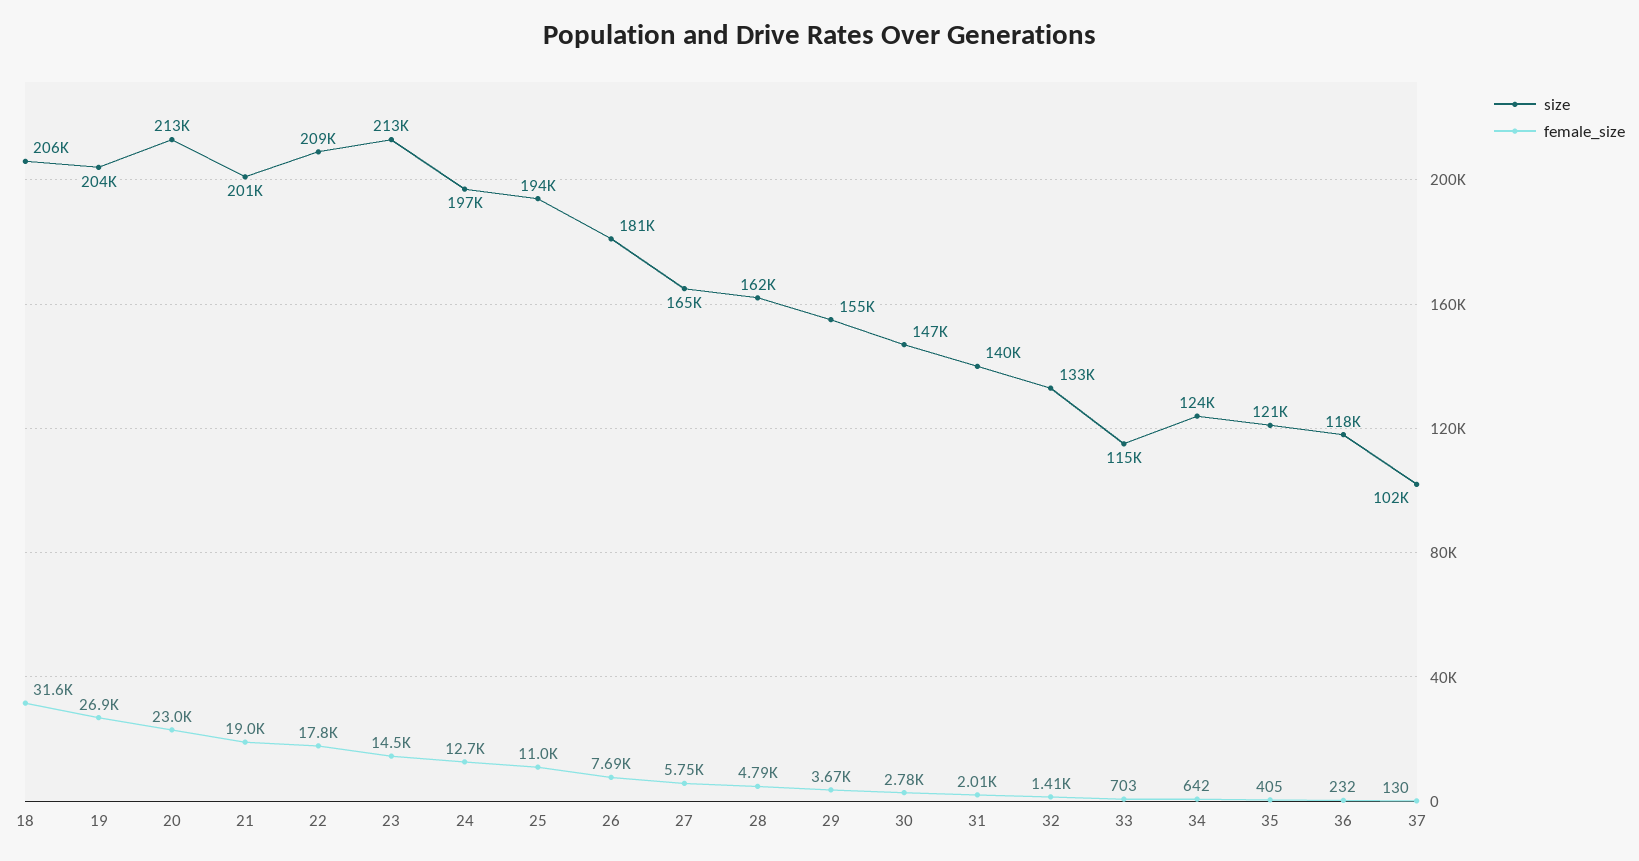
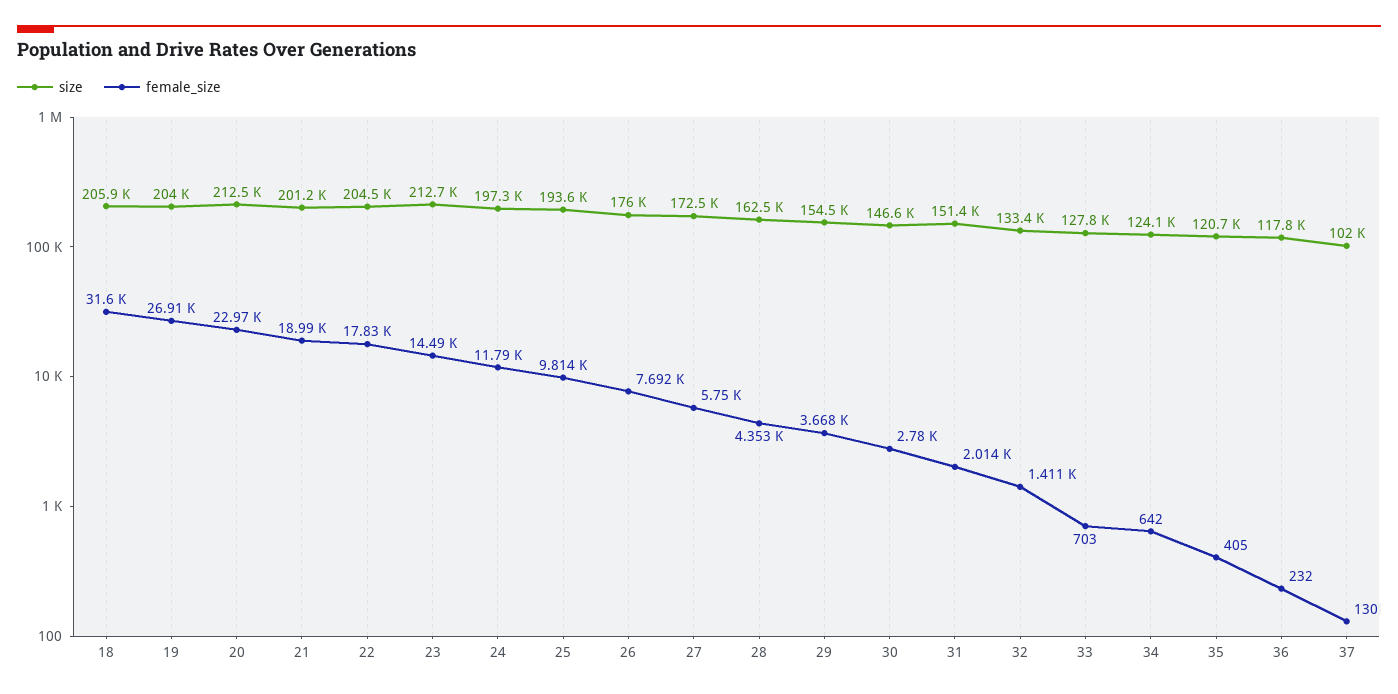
size, 22: 209000 -> 204500
female_size, 24: 12700 -> 11790
female_size, 25: 11000 -> 9814
size, 26: 181000 -> 176000
size, 27: 165000 -> 172500
female_size, 28: 4790 -> 4353
size, 31: 140000 -> 151400
size, 33: 115000 -> 127800

